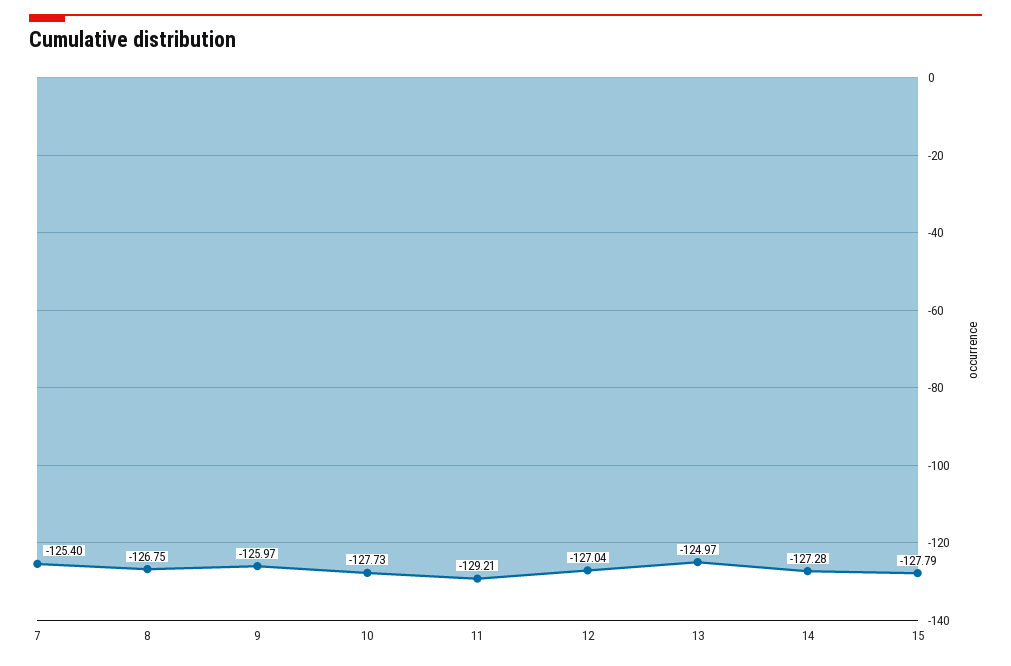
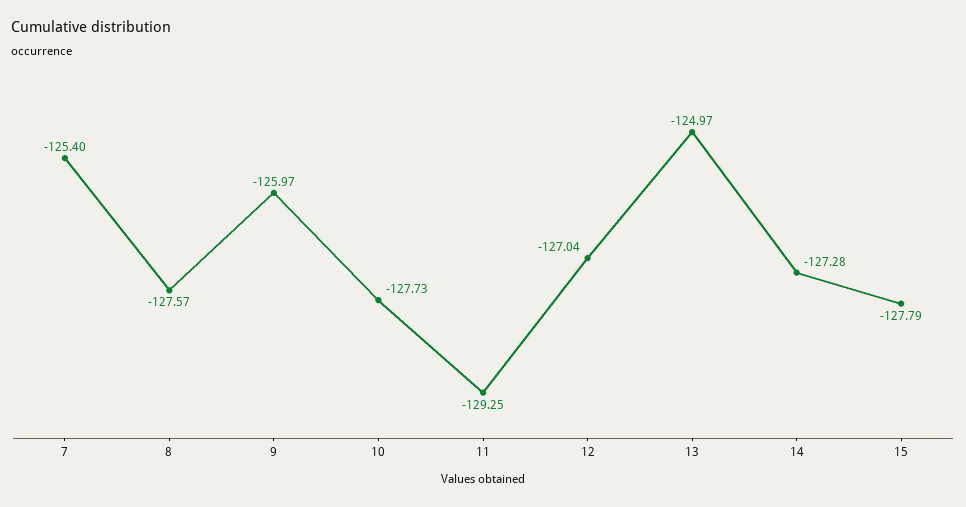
8: -126.75 -> -127.57
11: -129.21 -> -129.25

